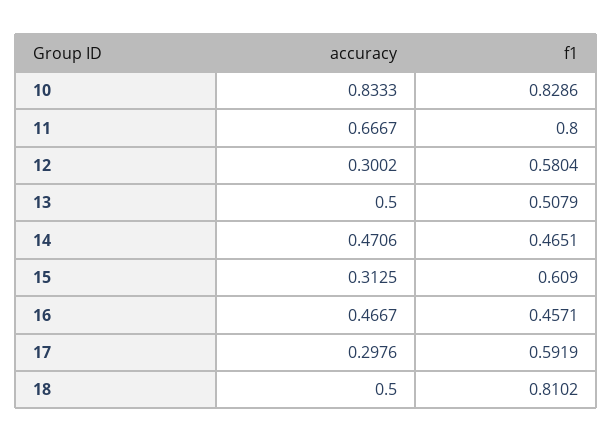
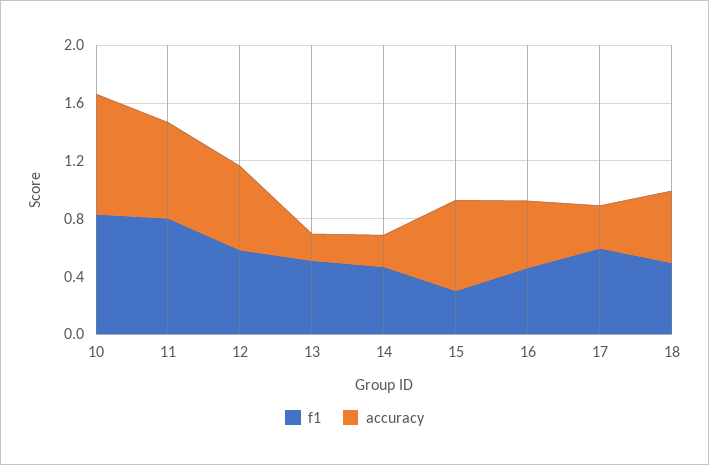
accuracy, 12: 0.3002 -> 0.6
accuracy, 13: 0.5 -> 0.2
accuracy, 14: 0.4706 -> 0.2
accuracy, 15: 0.3125 -> 0.6
f1, 15: 0.609 -> 0.3
f1, 18: 0.8102 -> 0.5

